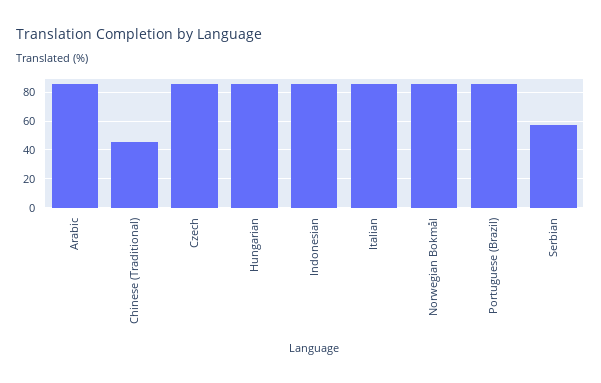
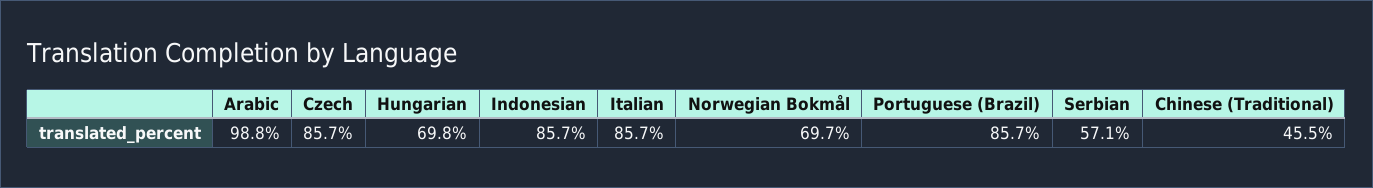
Arabic: 85 -> 98.8
Hungarian: 85 -> 69.8
Norwegian Bokmål: 85 -> 69.7

